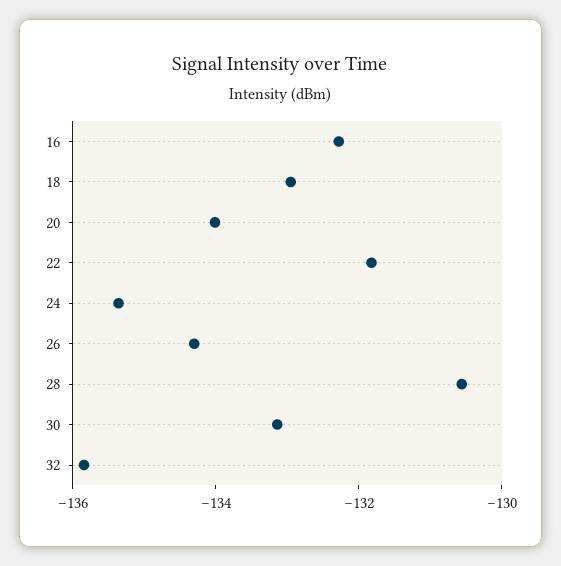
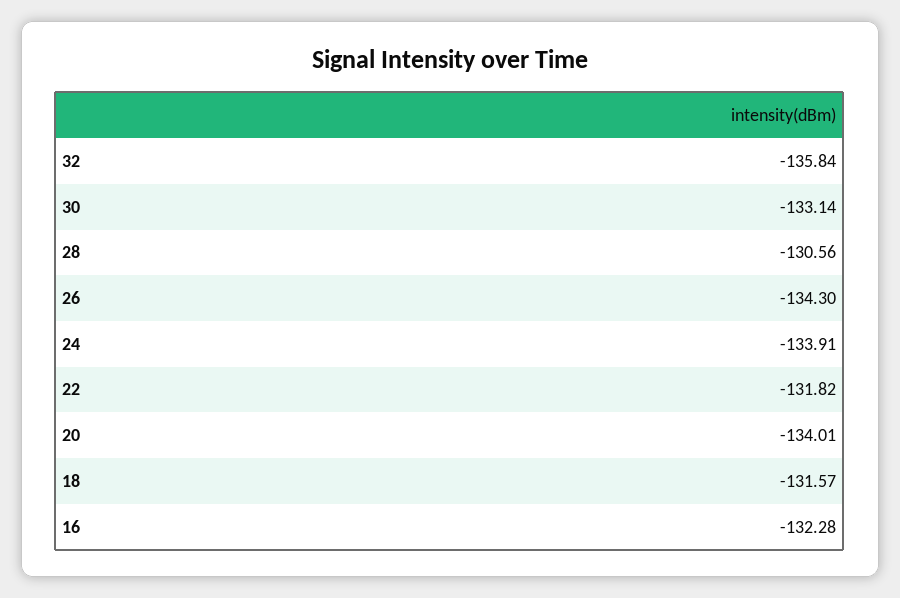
18: -133 -> -131.57
24: -135.5 -> -133.91

